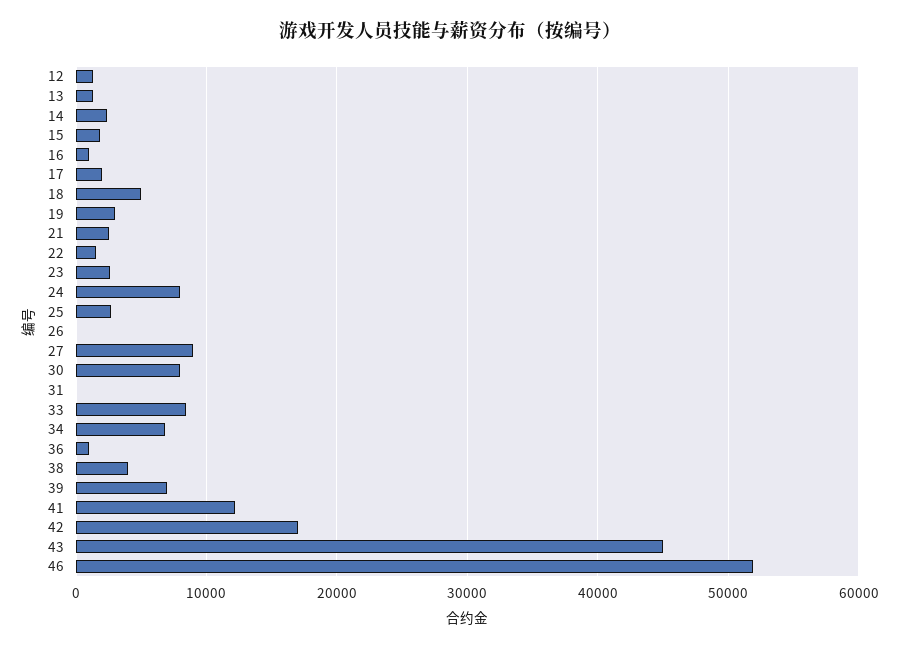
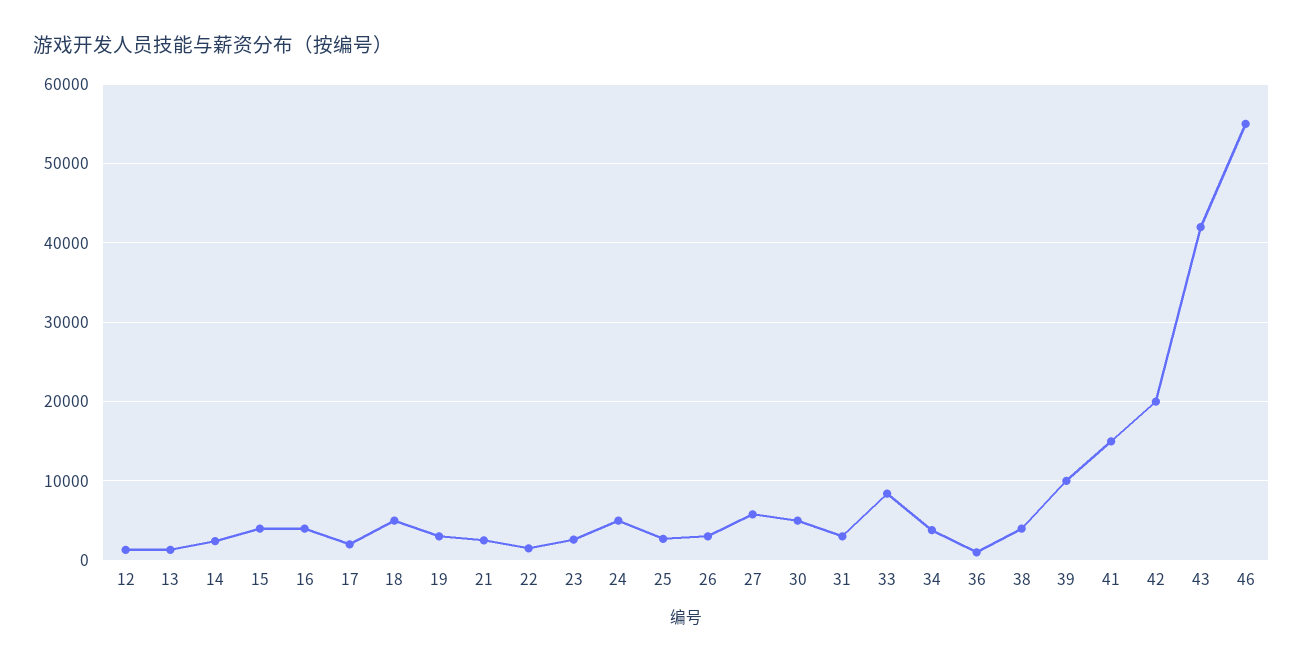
15: 2000 -> 4000
16: 1000 -> 4000
24: 8000 -> 5000
26: 0 -> 3000
27: 9000 -> 6000
30: 8000 -> 5000
31: 0 -> 3000
34: 7000 -> 4000
39: 7000 -> 10000
41: 12000 -> 15000
42: 17000 -> 20000
43: 45000 -> 42000
46: 52000 -> 55000

